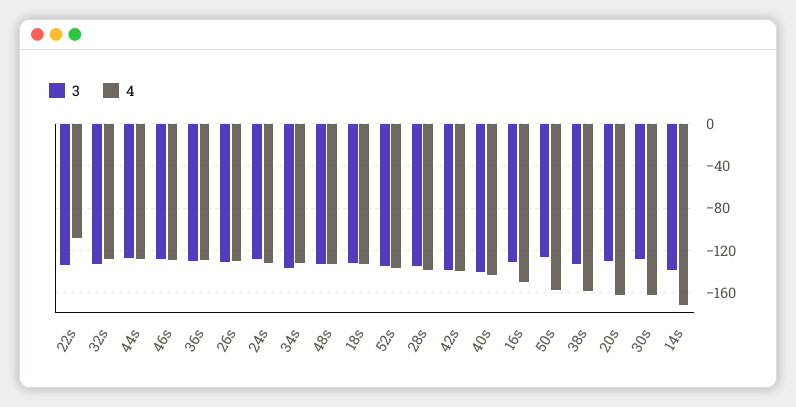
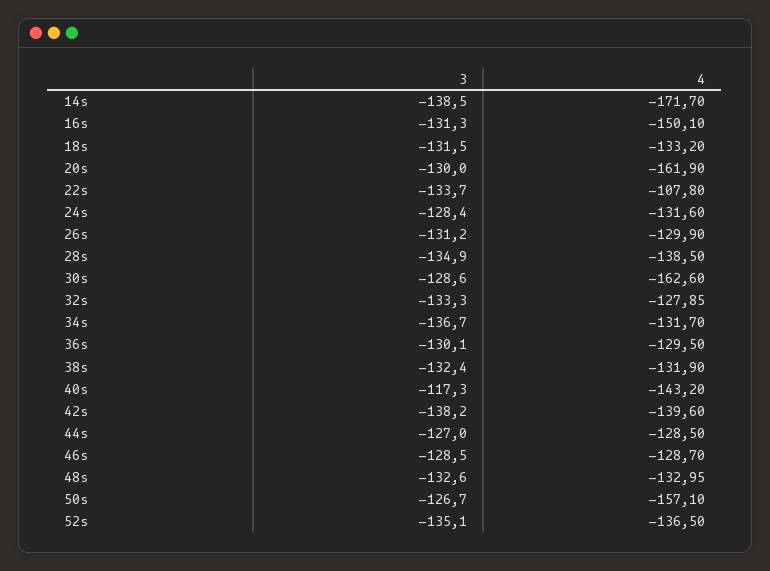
3, 40s: -140 -> -117.3
4, 38s: -160 -> -131.9

